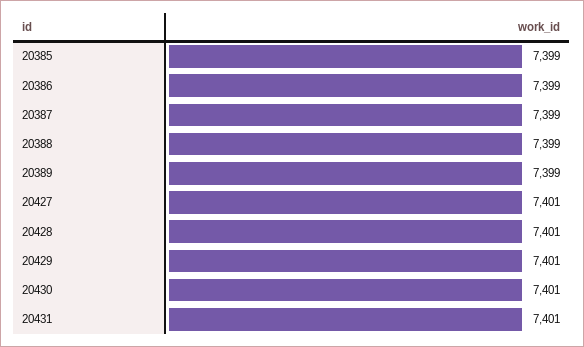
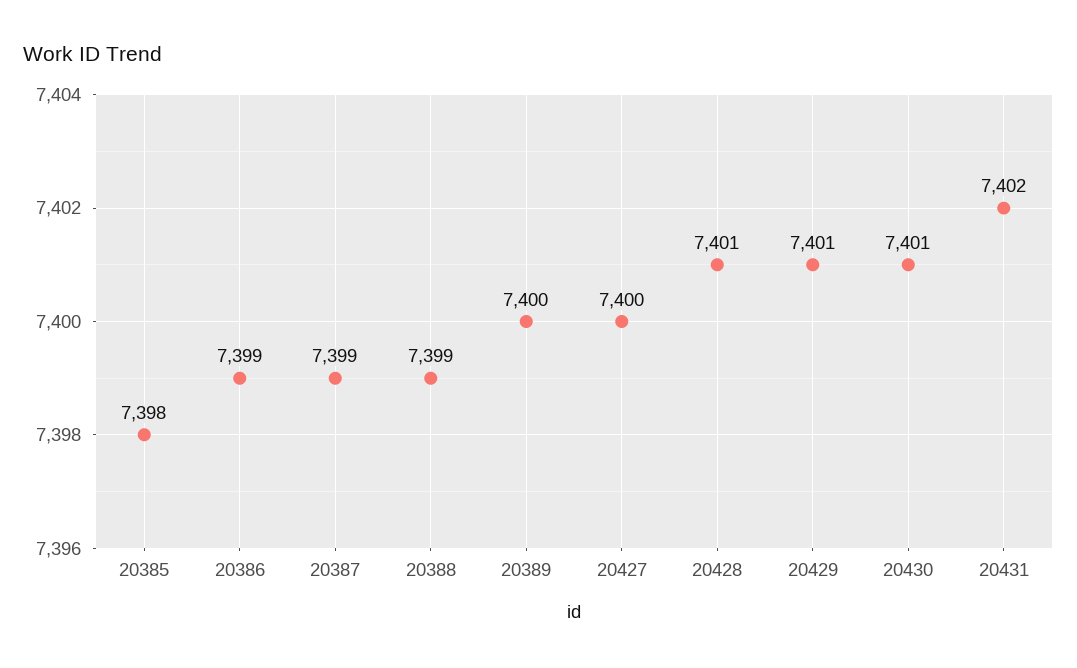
20385: 7399 -> 7398
20389: 7399 -> 7400
20427: 7401 -> 7400
20431: 7401 -> 7402

